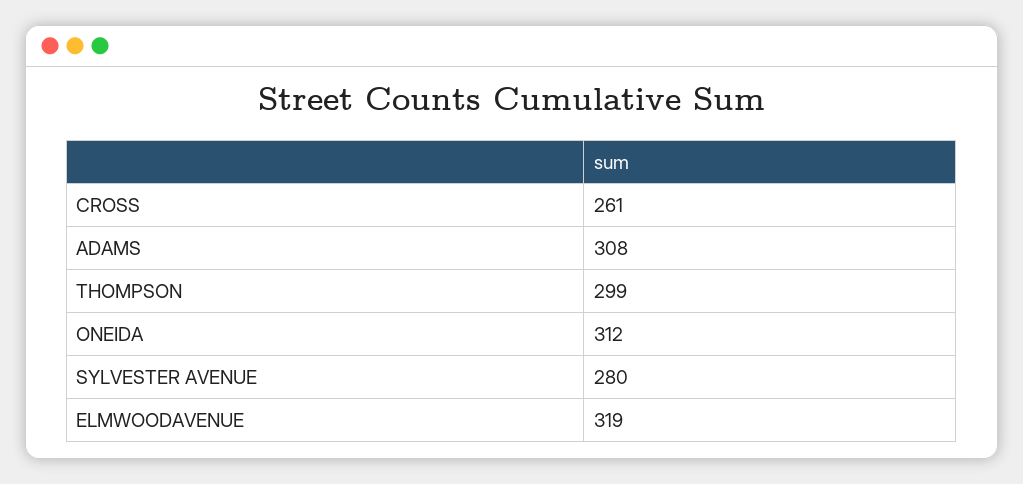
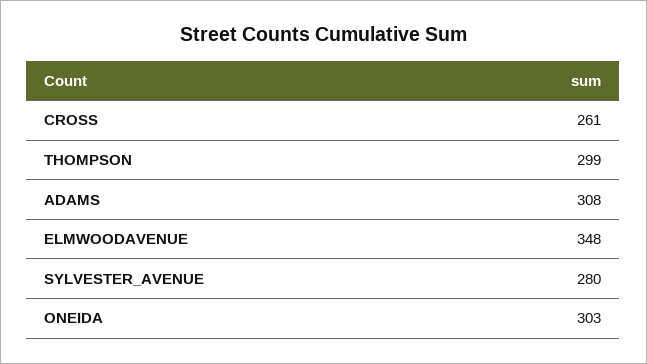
ONEIDA: 312 -> 303
ELMWOODAVENUE: 319 -> 348

